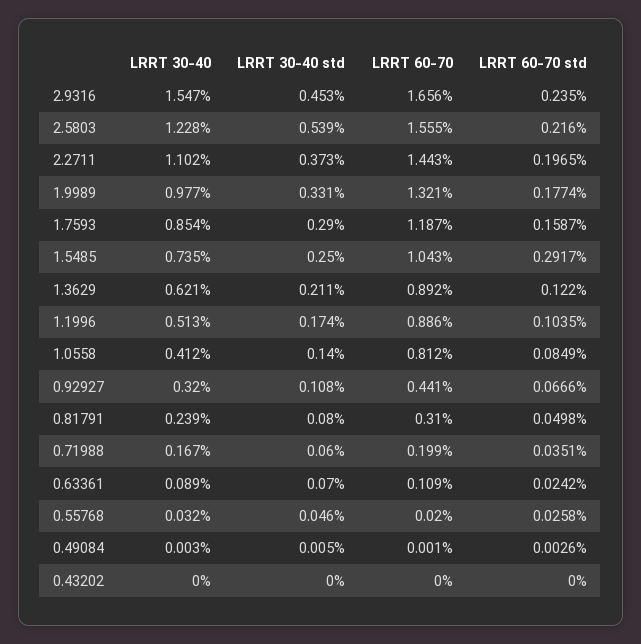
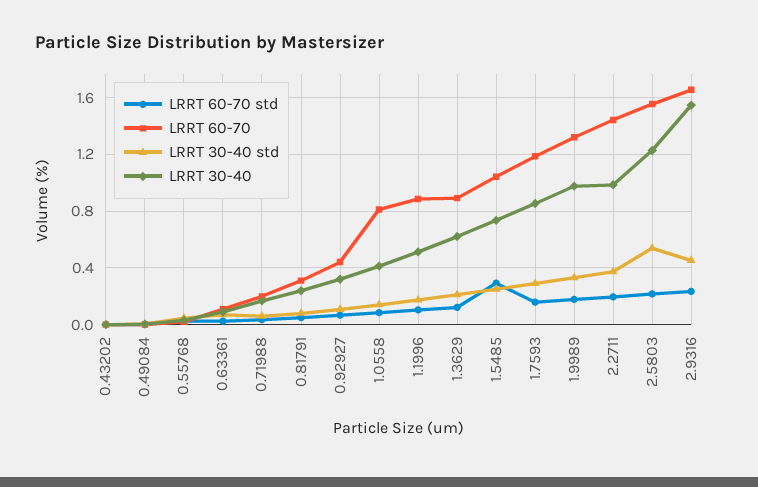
LRRT 30-40, 2.2711: 1.102 -> 1

